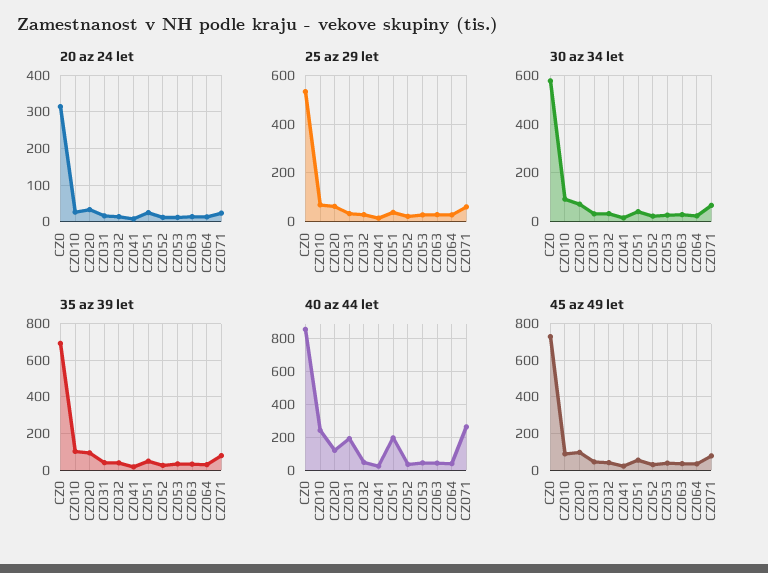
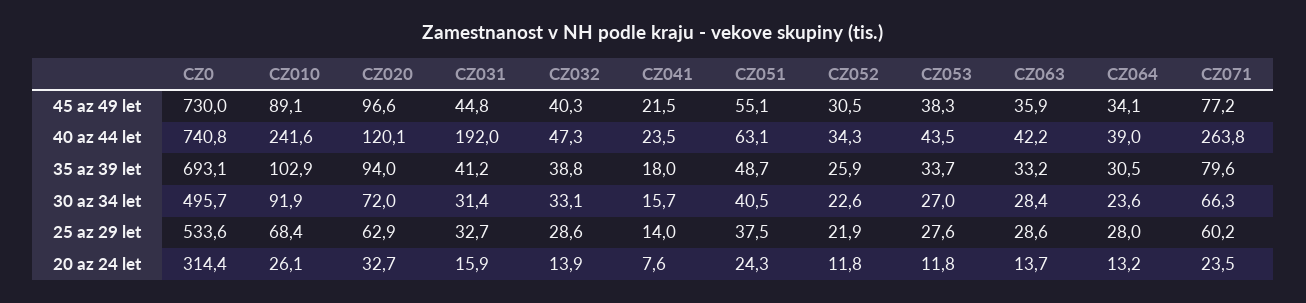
30 az 34 let, CZ0: 575 -> 495.7
40 az 44 let, CZ0: 850 -> 740.8
40 az 44 let, CZ051: 200 -> 63.1

